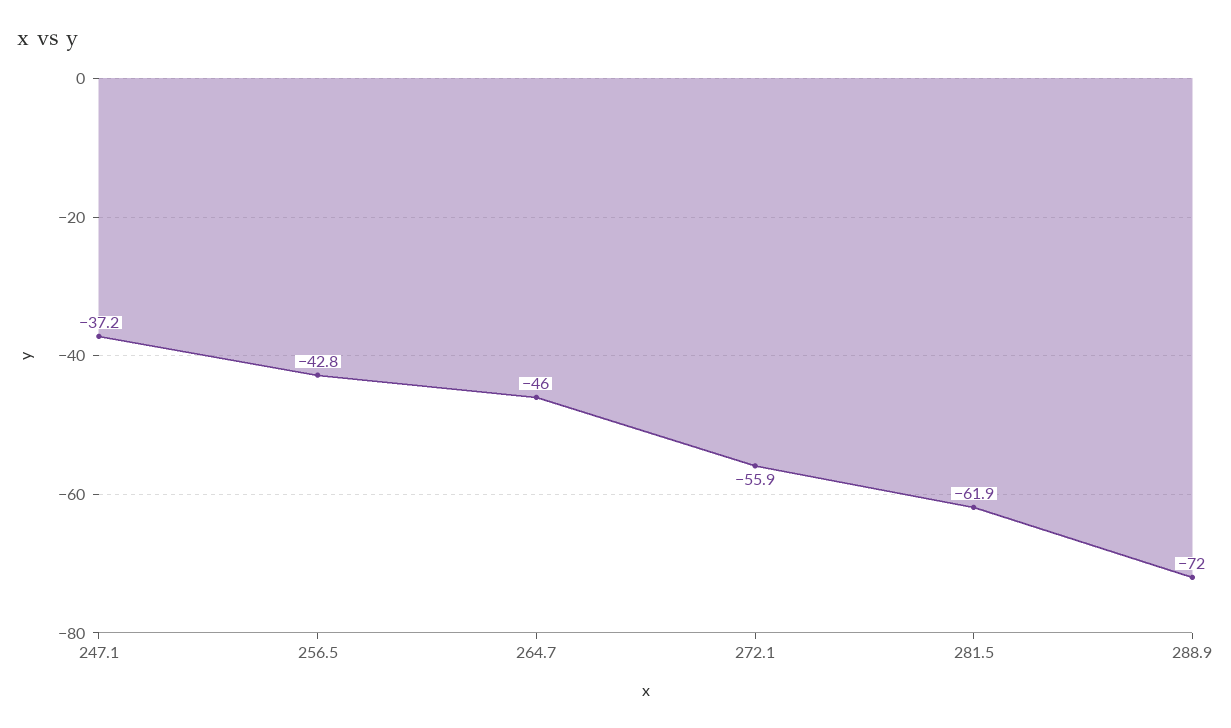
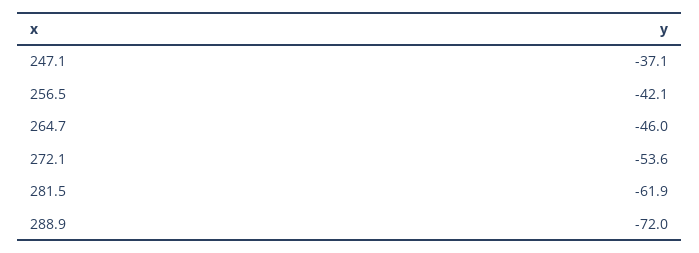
247.1: -37.2 -> -37.1
256.5: -42.8 -> -42.1
272.1: -55.9 -> -53.6

